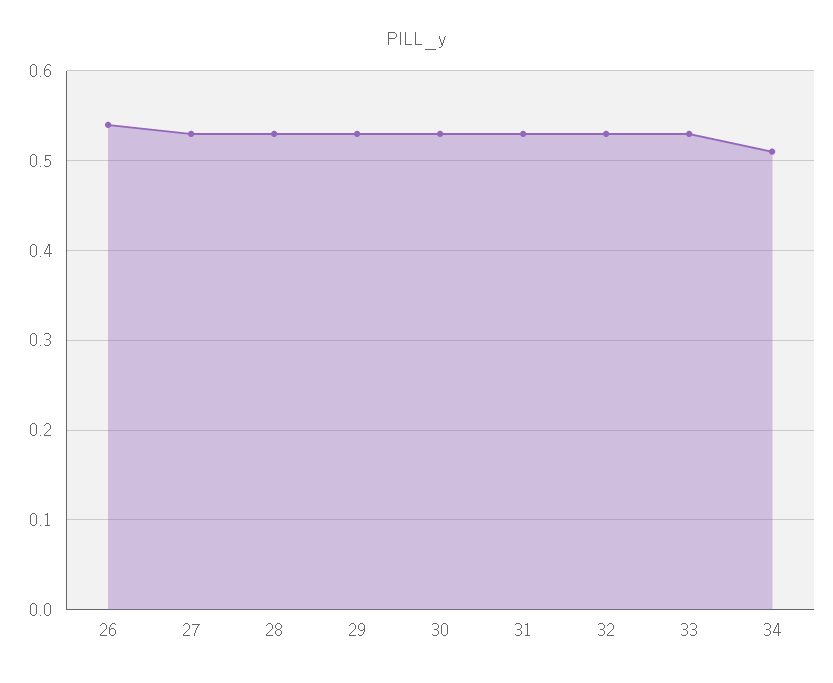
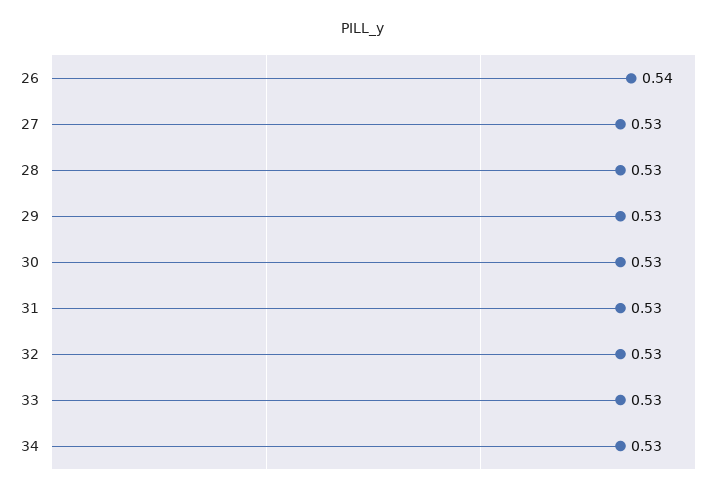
34: 0.51 -> 0.53

